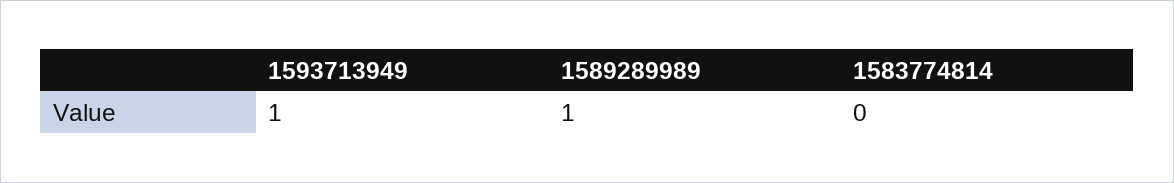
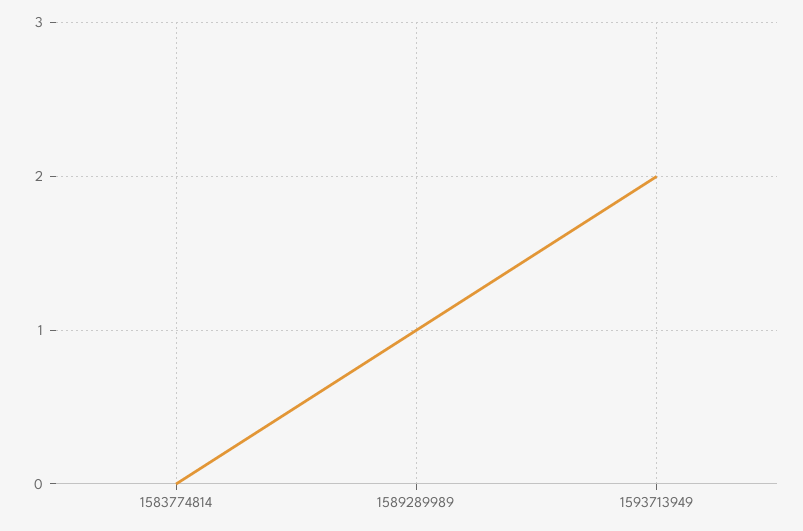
1593713949: 1 -> 2

